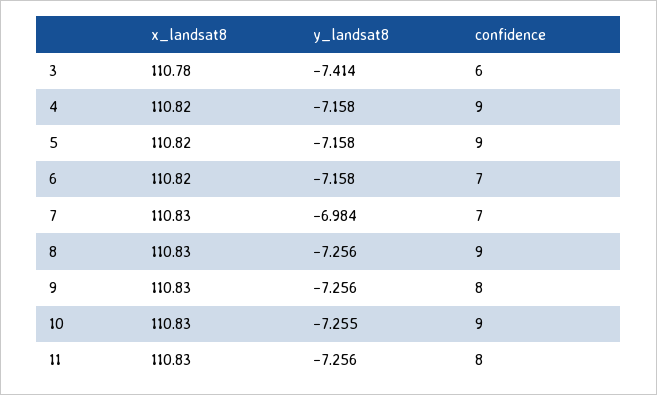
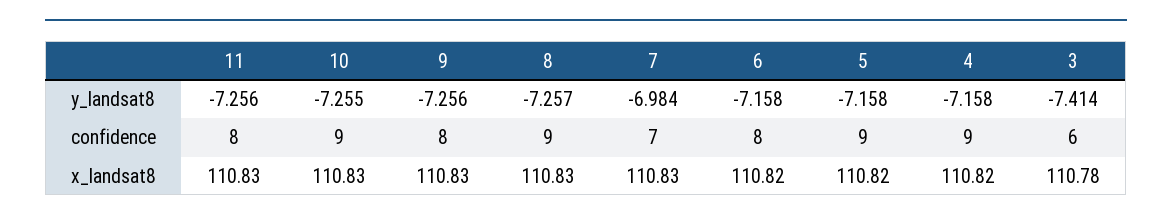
confidence, 6: 7 -> 8
y_landsat8, 8: -7.256 -> -7.257

